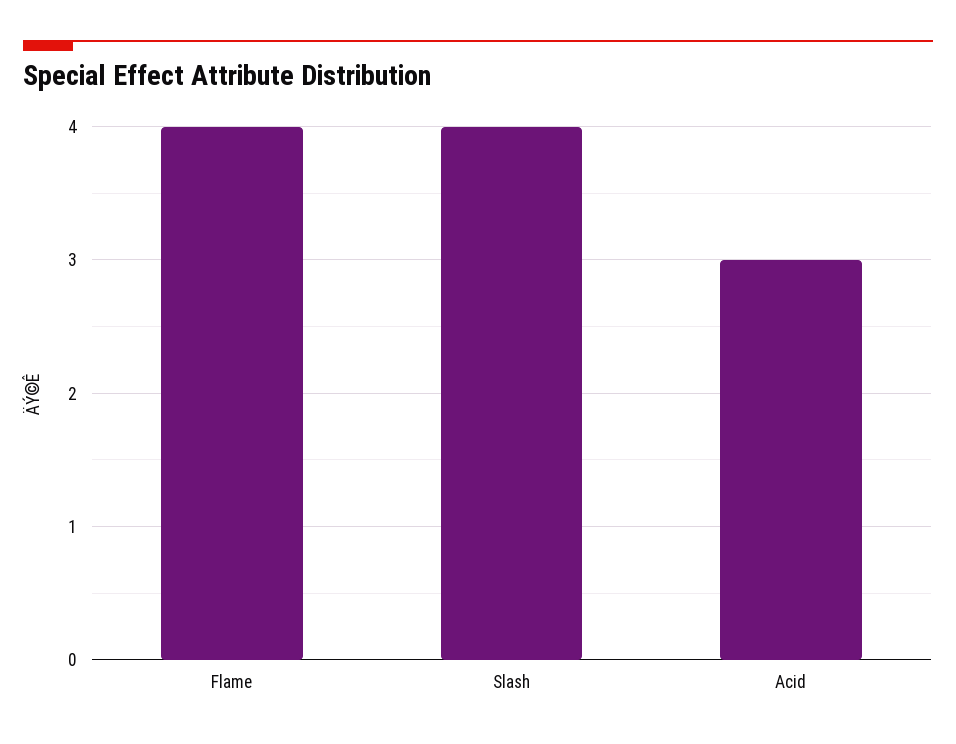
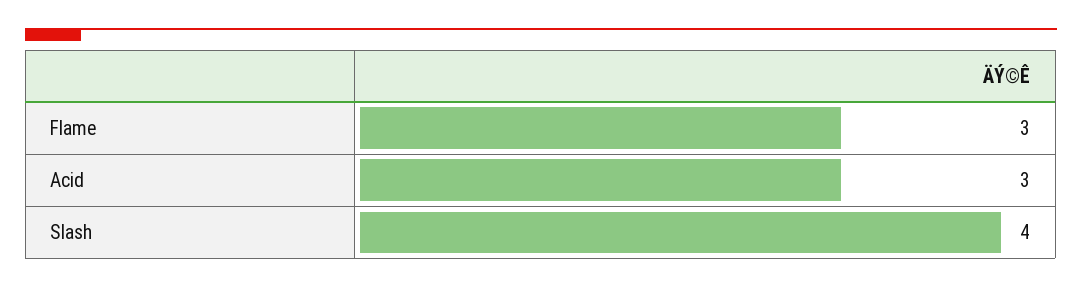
Flame: 4 -> 3

